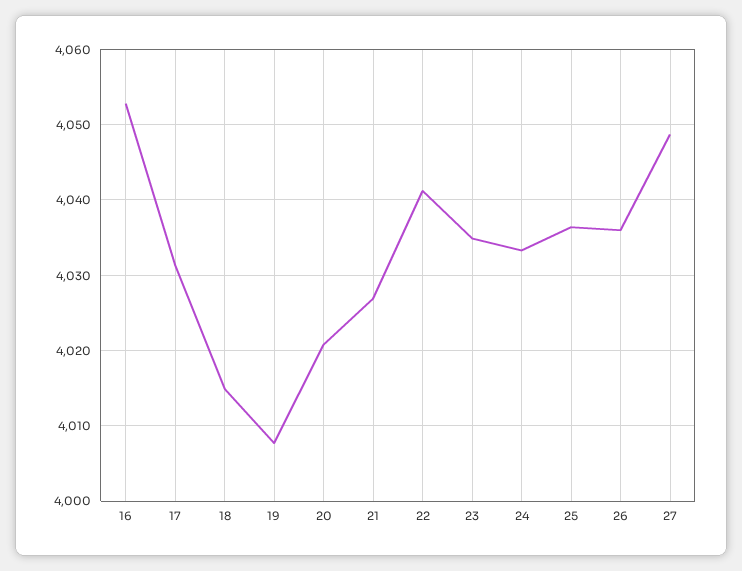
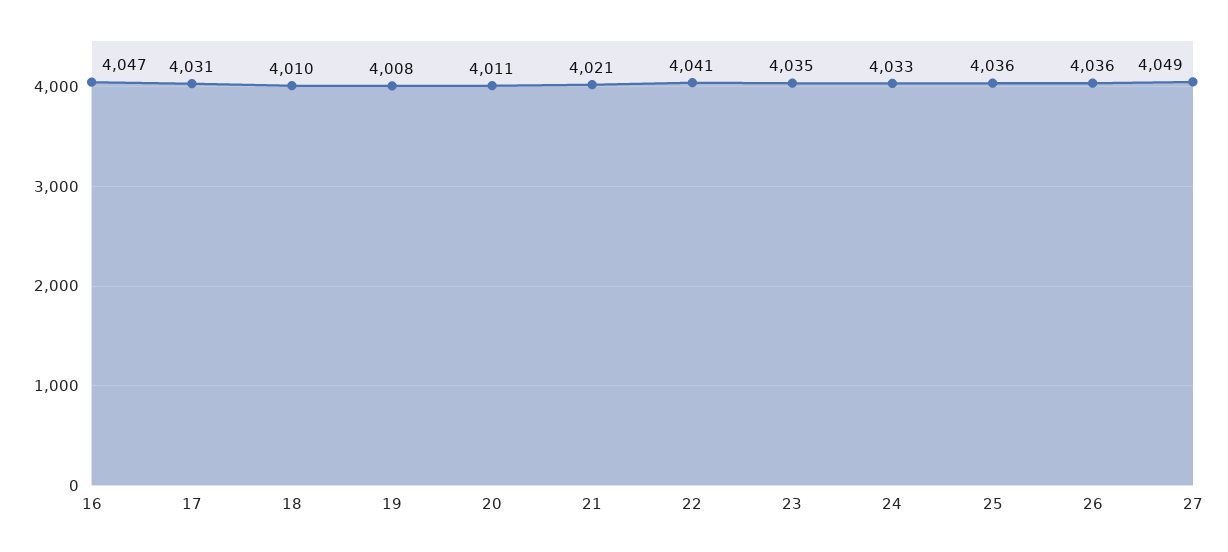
16: 4053 -> 4047
18: 4015 -> 4010
20: 4021 -> 4011
21: 4027 -> 4021

